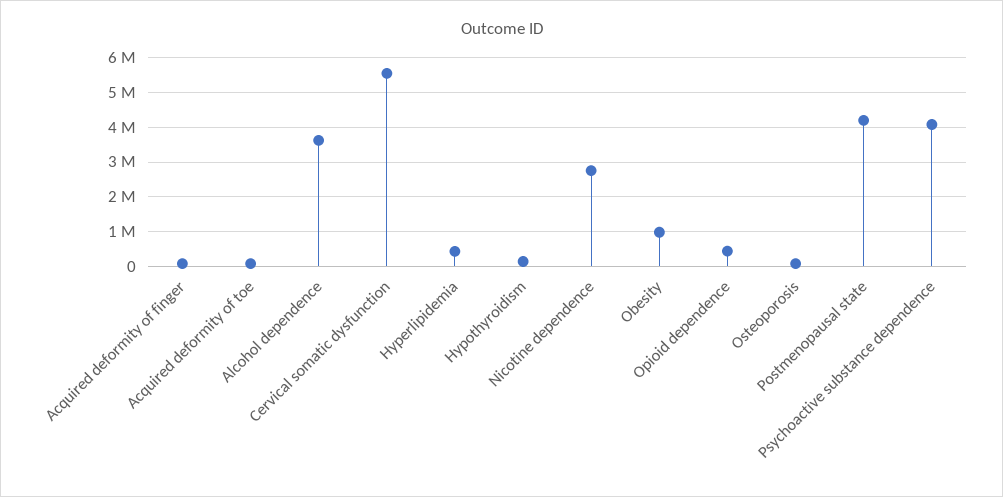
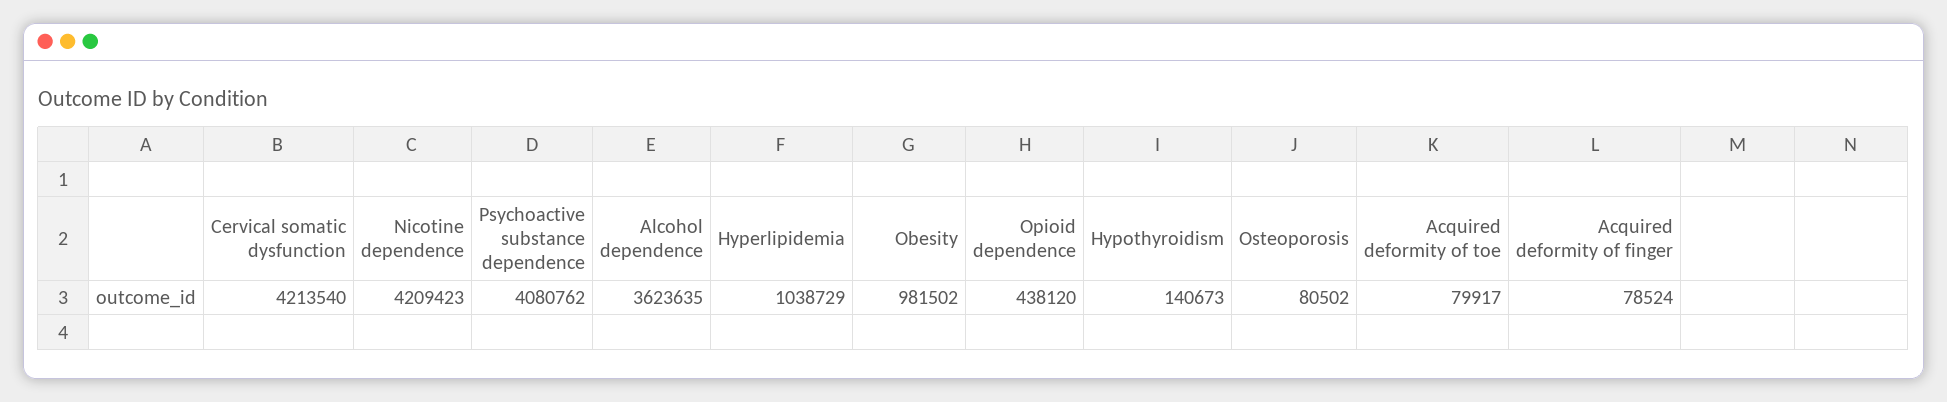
Cervical somatic dysfunction: 5600000 -> 4213540
Hyperlipidemia: 400000 -> 1038729
Nicotine dependence: 2800000 -> 4209423
Postmenopausal state: 4200000 -> none

